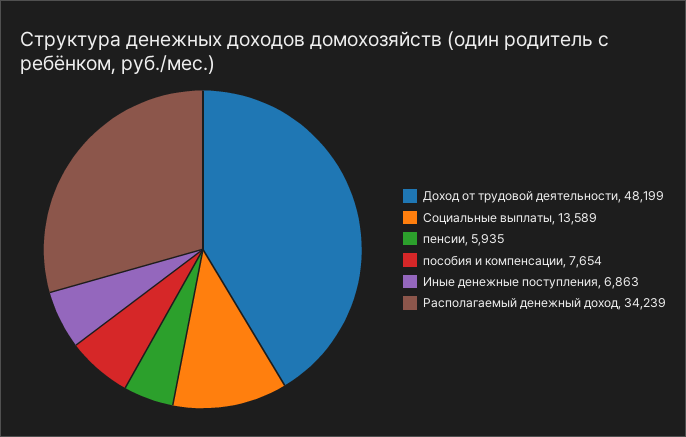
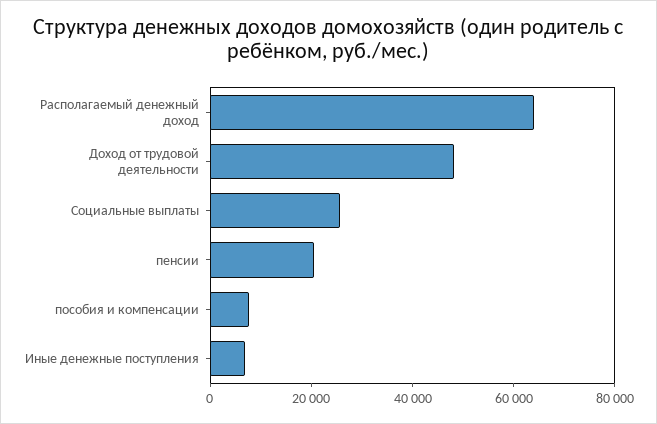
Социальные выплаты: 13589 -> 25000
пенсии: 5935 -> 20000
Располагаемый денежный доход: 34239 -> 65000

